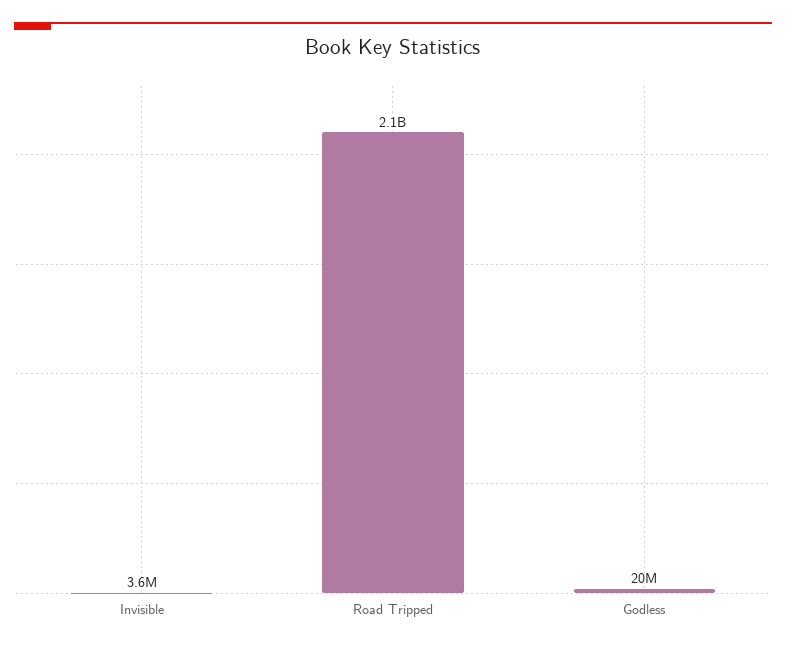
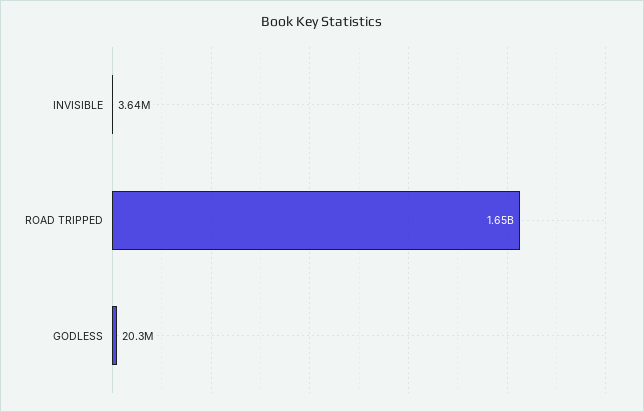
Road Tripped: 2100000000 -> 1650000000

